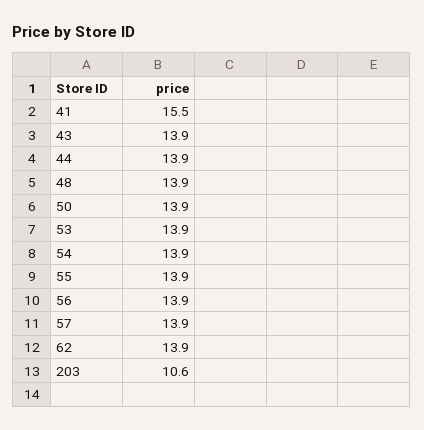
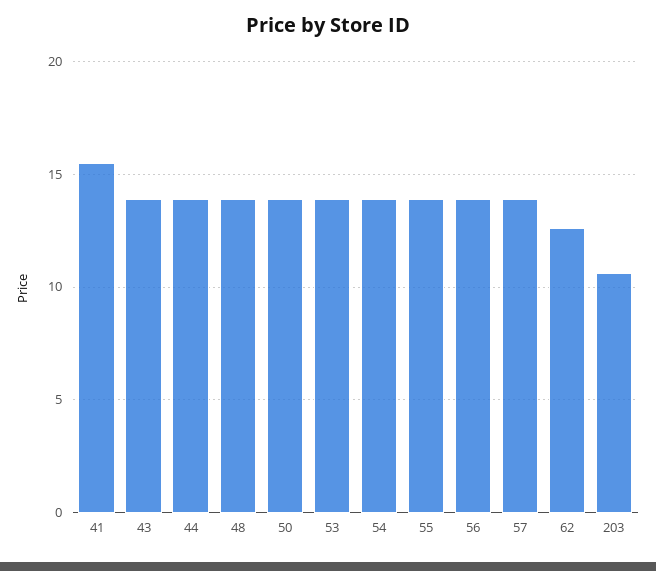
62: 13.9 -> 12.5

